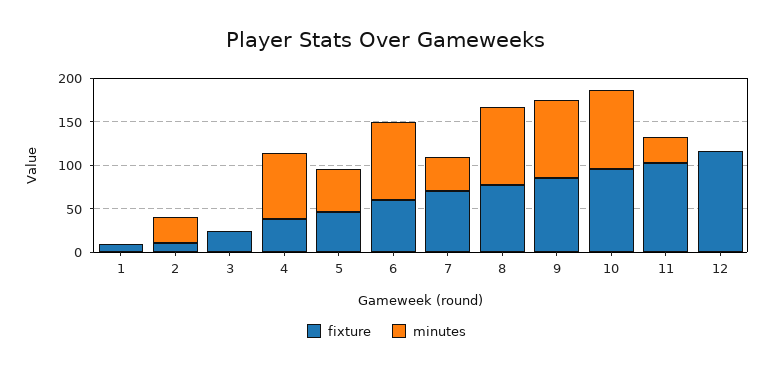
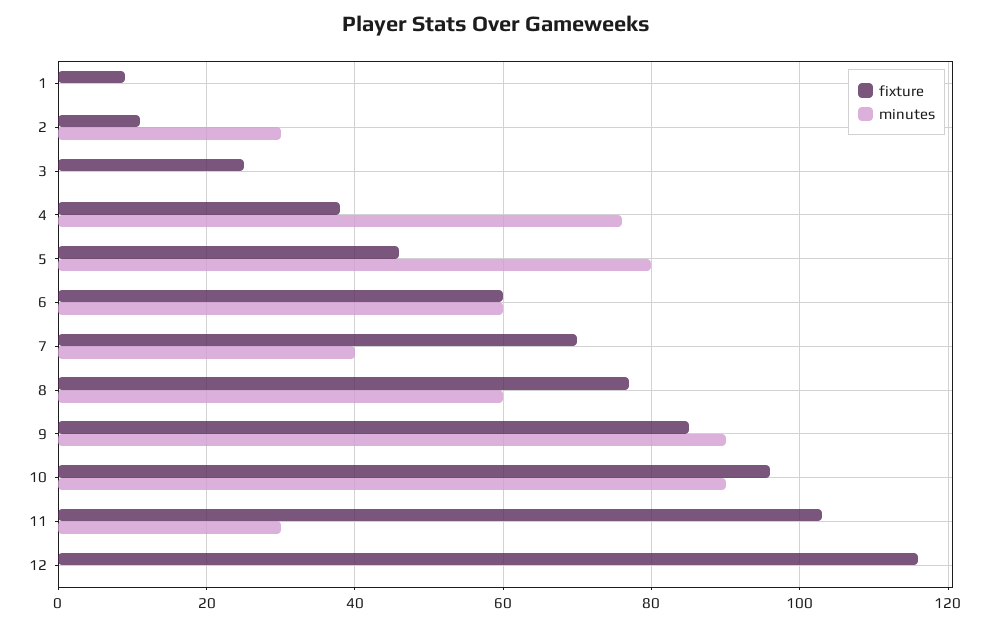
minutes, 5: 50 -> 80
minutes, 6: 90 -> 60
minutes, 8: 90 -> 60

